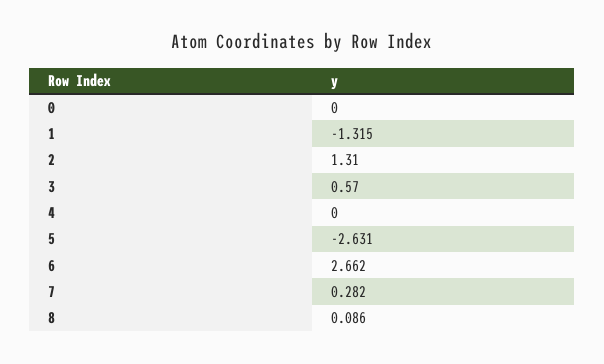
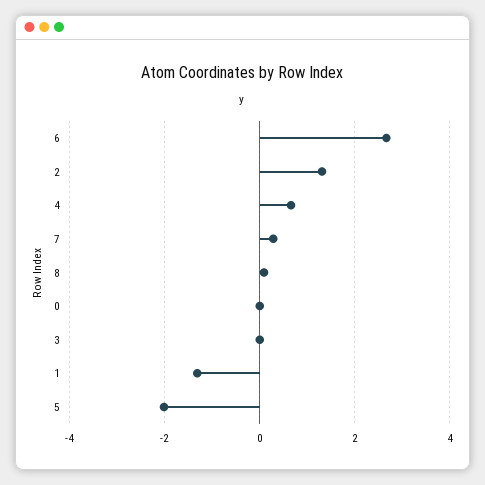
3: 0.57 -> 0
4: 0 -> 0.6
5: -2.631 -> -2

